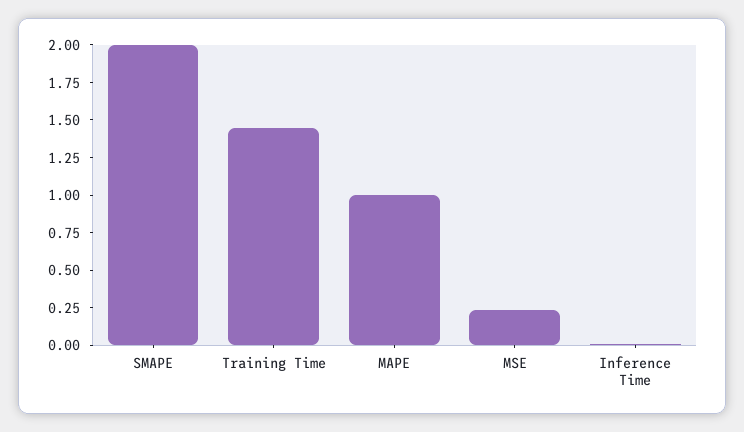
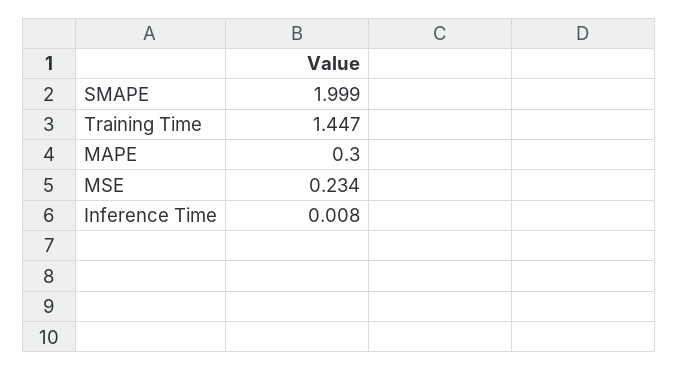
MAPE: 1 -> 0.3

